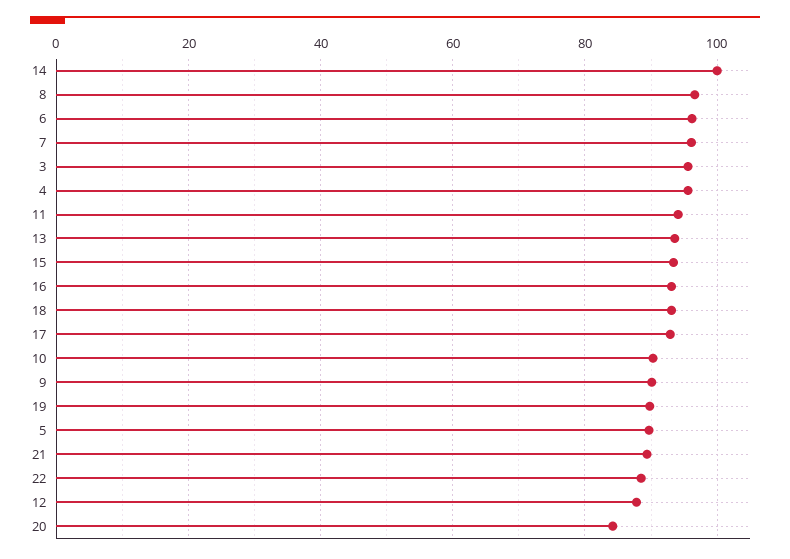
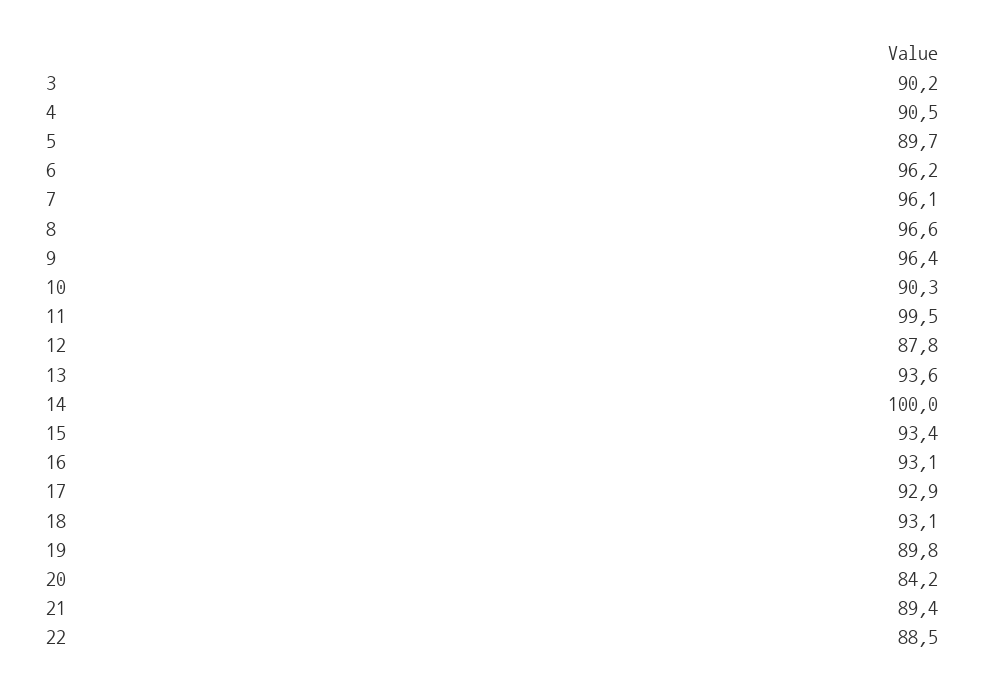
3: 96 -> 90.2
4: 96 -> 90.5
11: 94 -> 99.5
9: 90 -> 96.4

